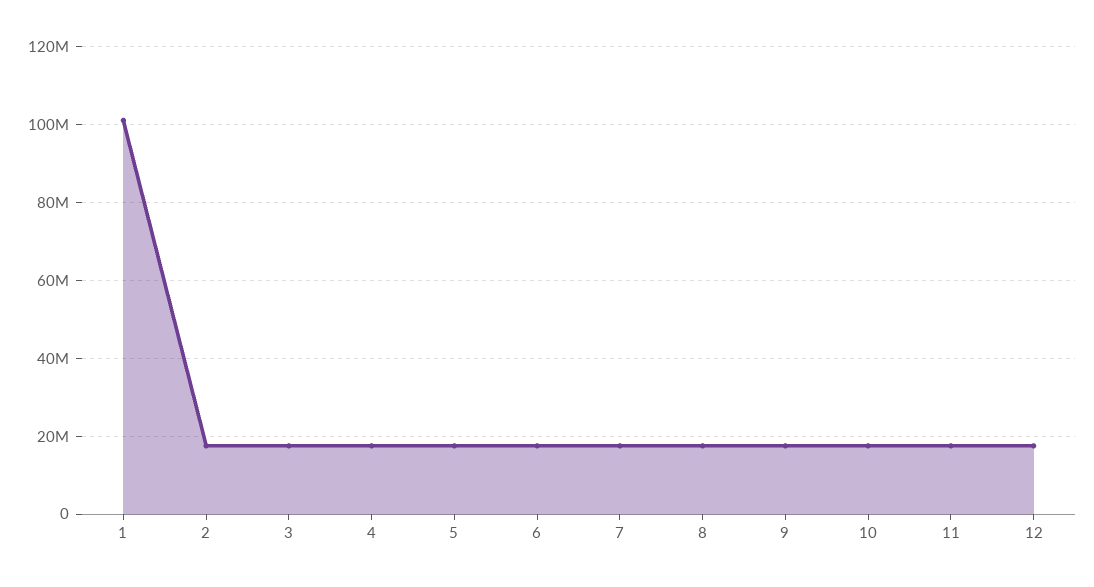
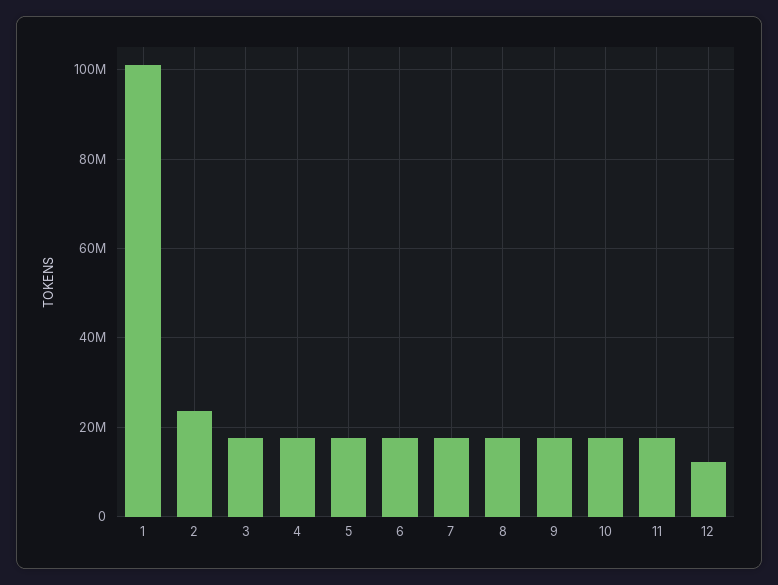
2: 18000000 -> 24000000
12: 18000000 -> 12000000

